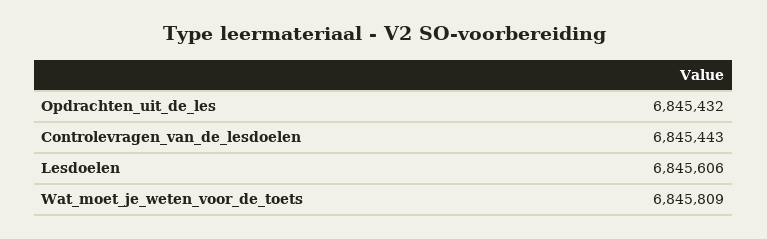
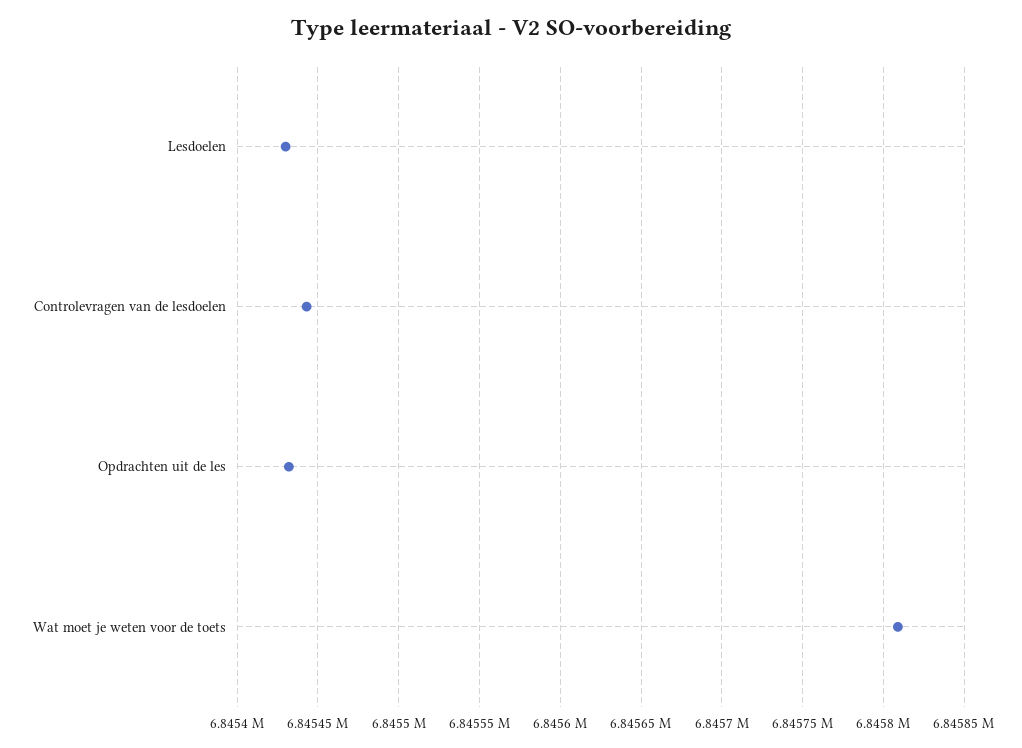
Lesdoelen: 6845606 -> 6845430

